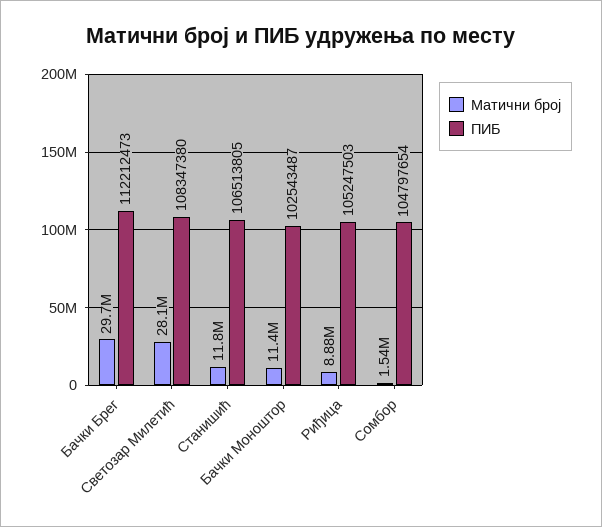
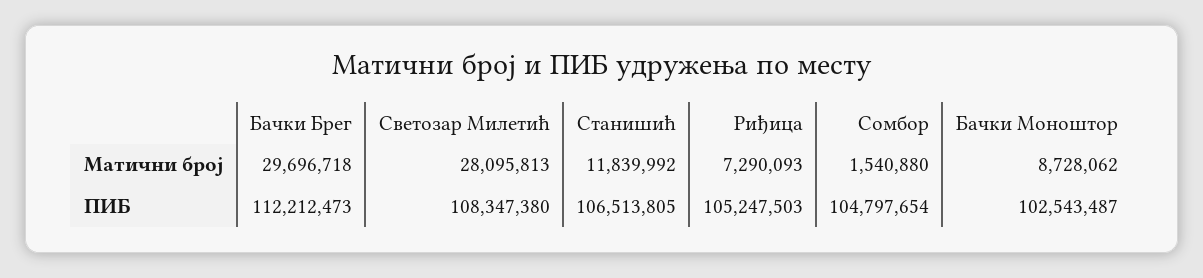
Матични број, Бачки Моноштор: 11400000 -> 8728062
Матични број, Риђица: 8880000 -> 7290093

